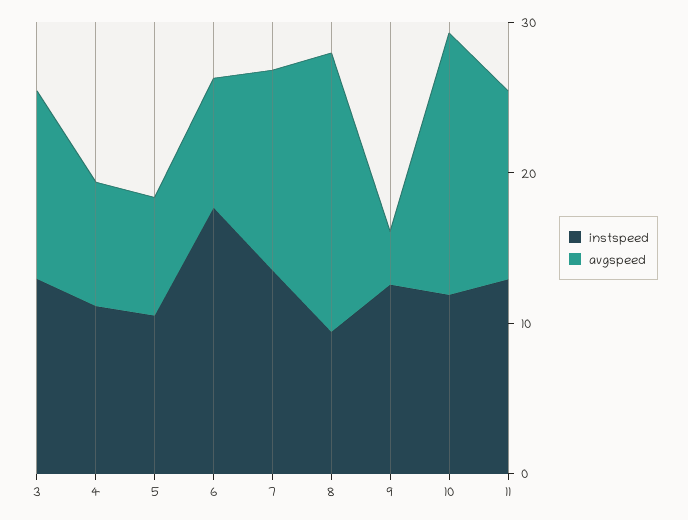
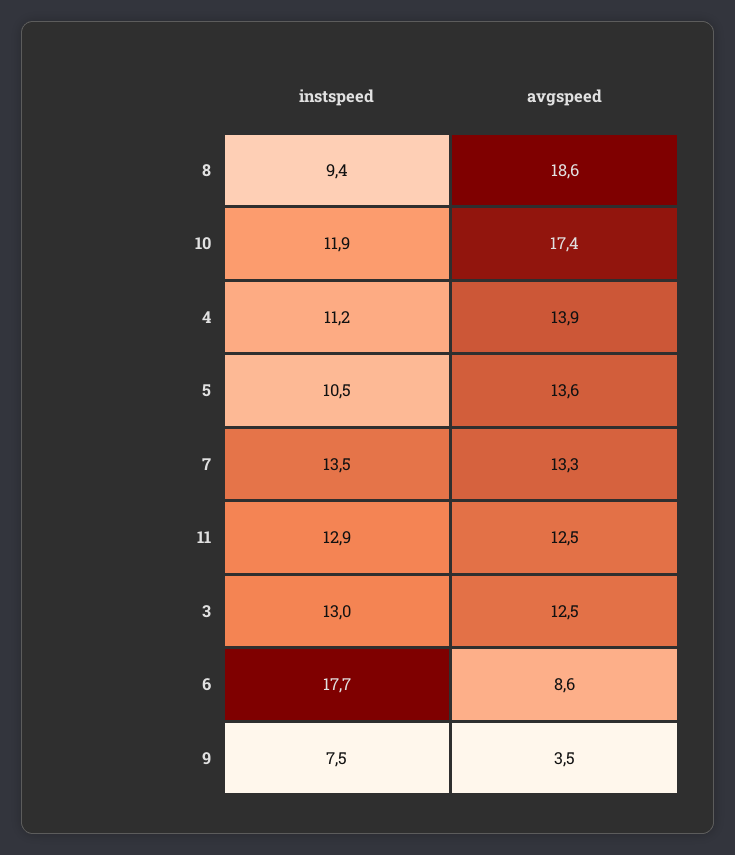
avgspeed, 4: 8 -> 13.9
avgspeed, 5: 8 -> 13.6
instspeed, 9: 12 -> 7.5

